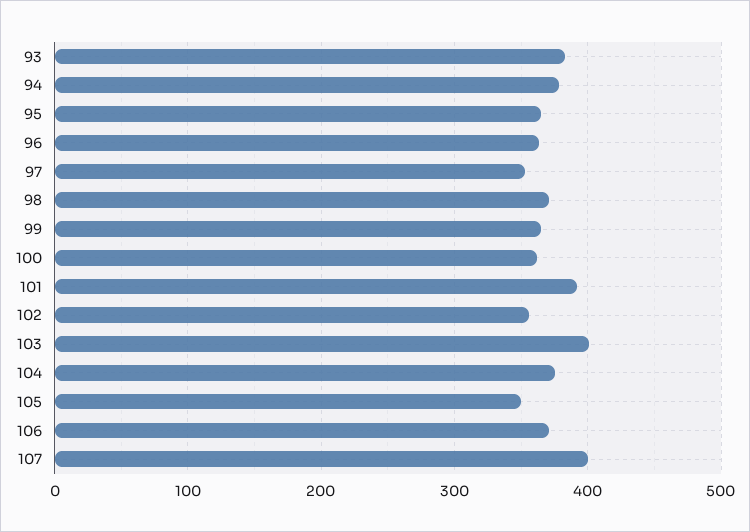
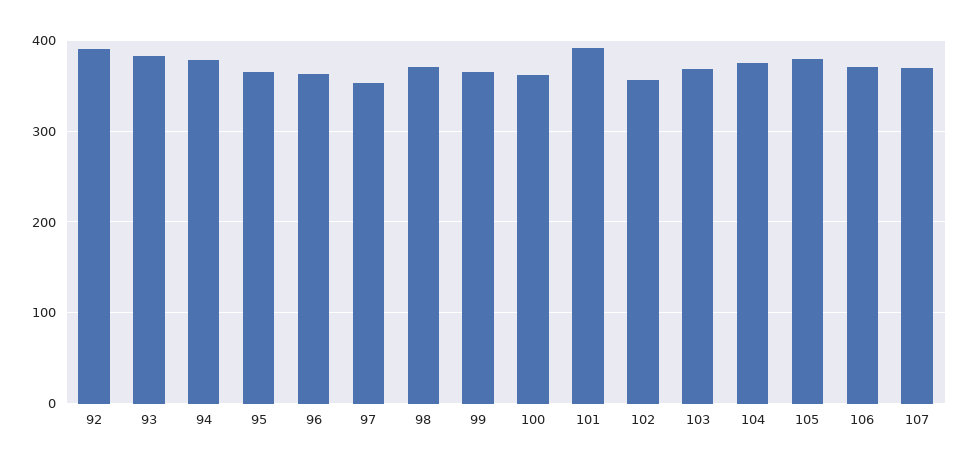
103: 400 -> 370
105: 350 -> 380
107: 400 -> 370
92: none -> 390

